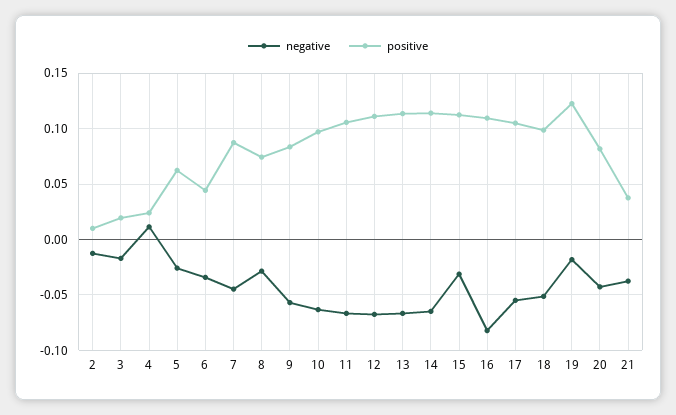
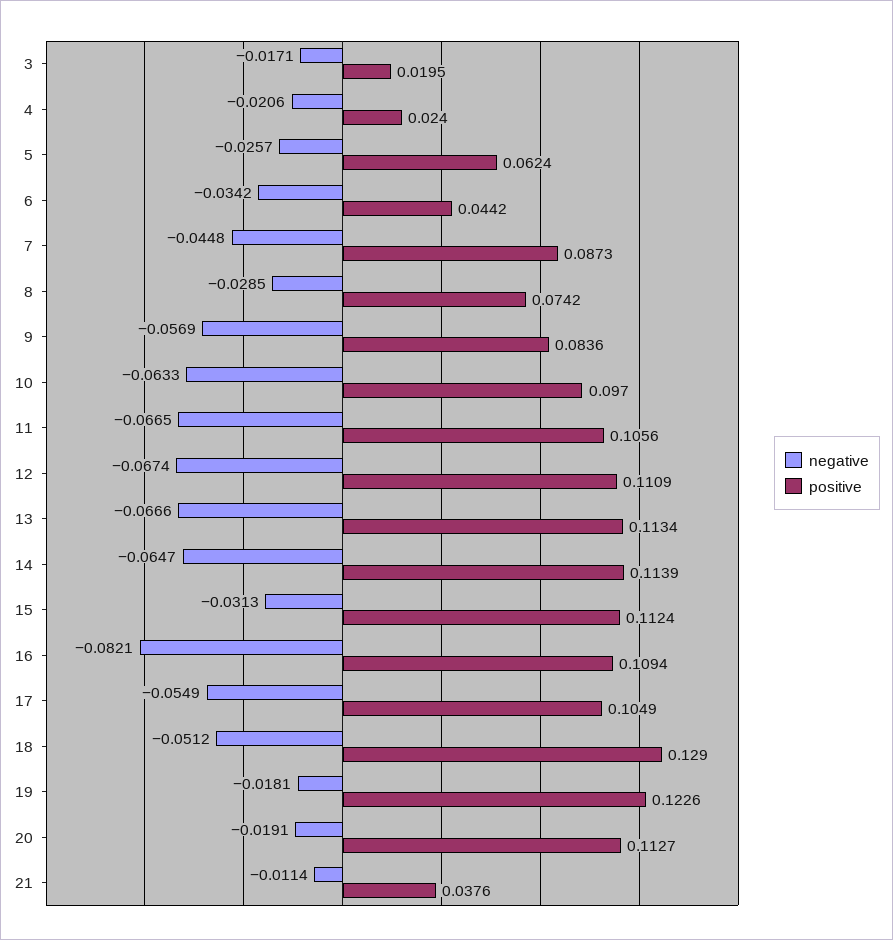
negative, 2: -0.01 -> none
positive, 2: 0.01 -> none
negative, 4: 0.01 -> -0.0206
positive, 18: 0.1 -> 0.129
negative, 20: -0.04 -> -0.0191
positive, 20: 0.08 -> 0.1127
negative, 21: -0.04 -> -0.0114

